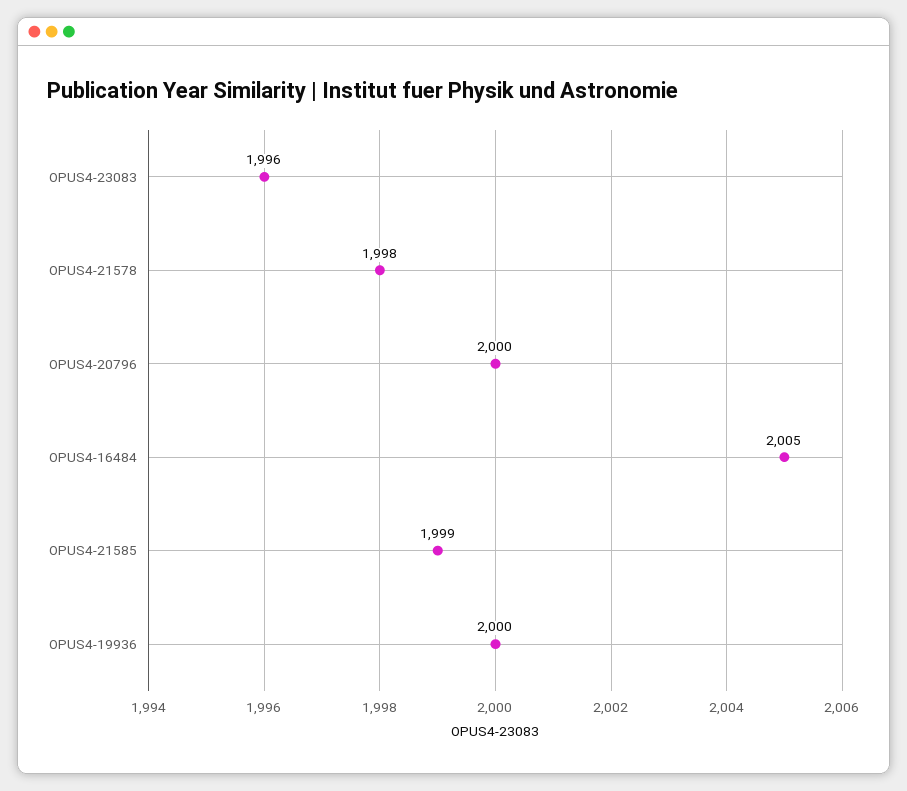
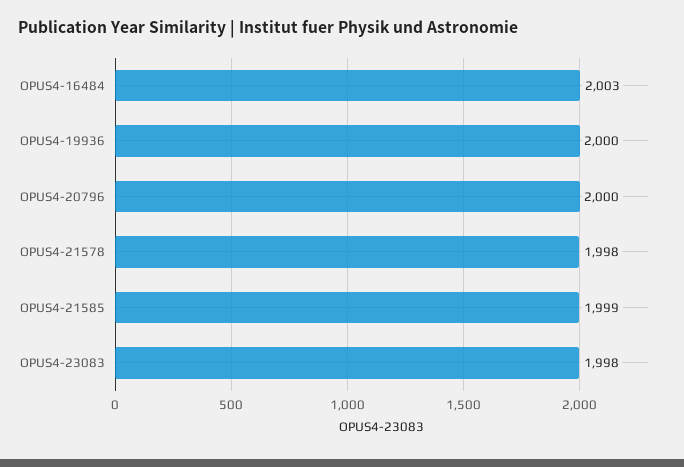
OPUS4-23083: 1996 -> 1998
OPUS4-16484: 2005 -> 2003

